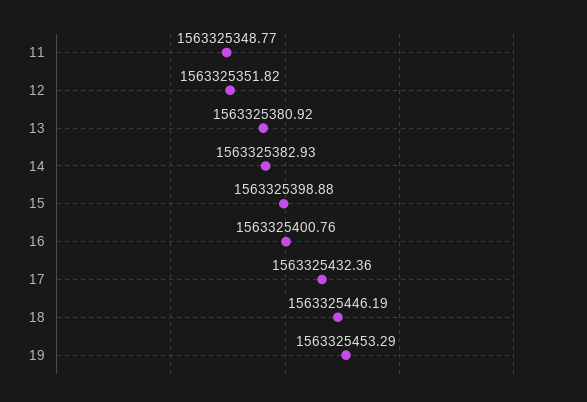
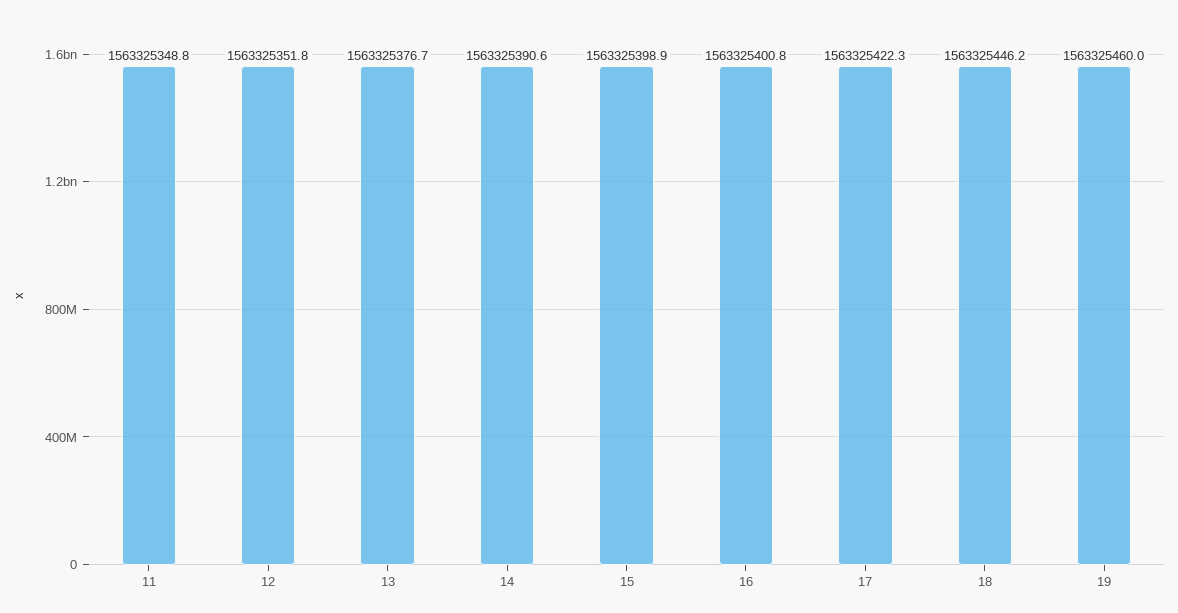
13: 1563325380.92 -> 1563325376.7
14: 1563325382.93 -> 1563325390.6
17: 1563325432.36 -> 1563325422.3
19: 1563325453.29 -> 1563325460

